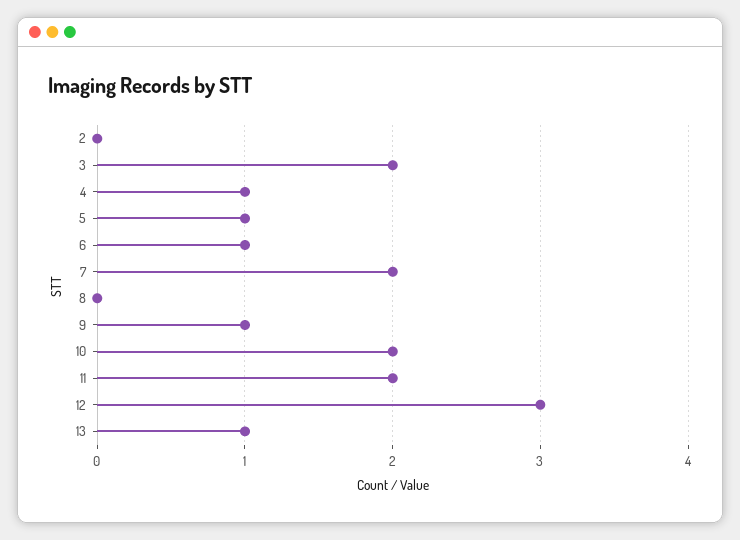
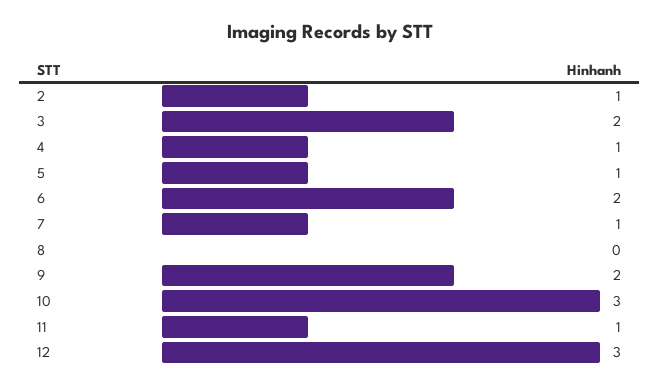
2: 0 -> 1
6: 1 -> 2
7: 2 -> 1
9: 1 -> 2
10: 2 -> 3
11: 2 -> 1
13: 1 -> none

